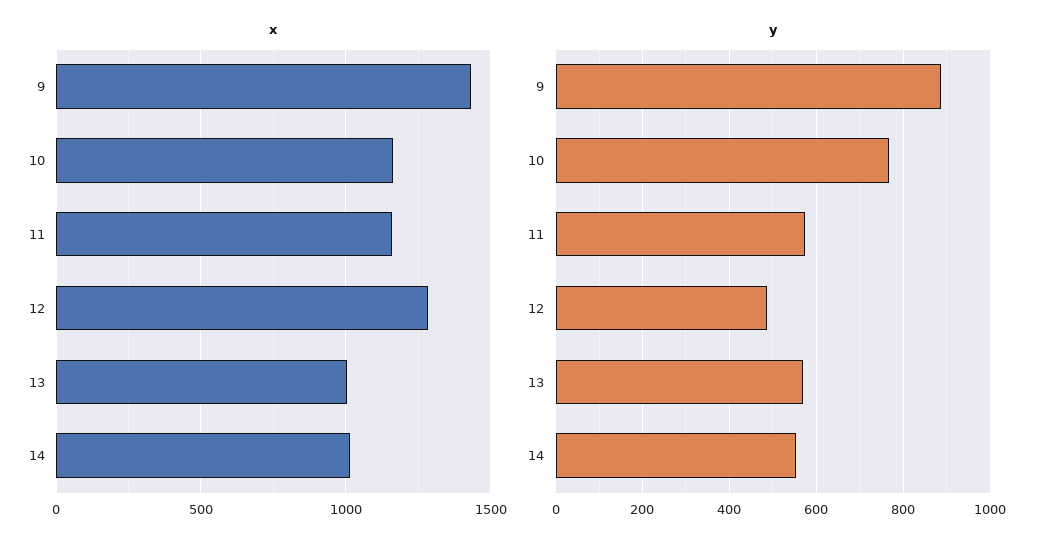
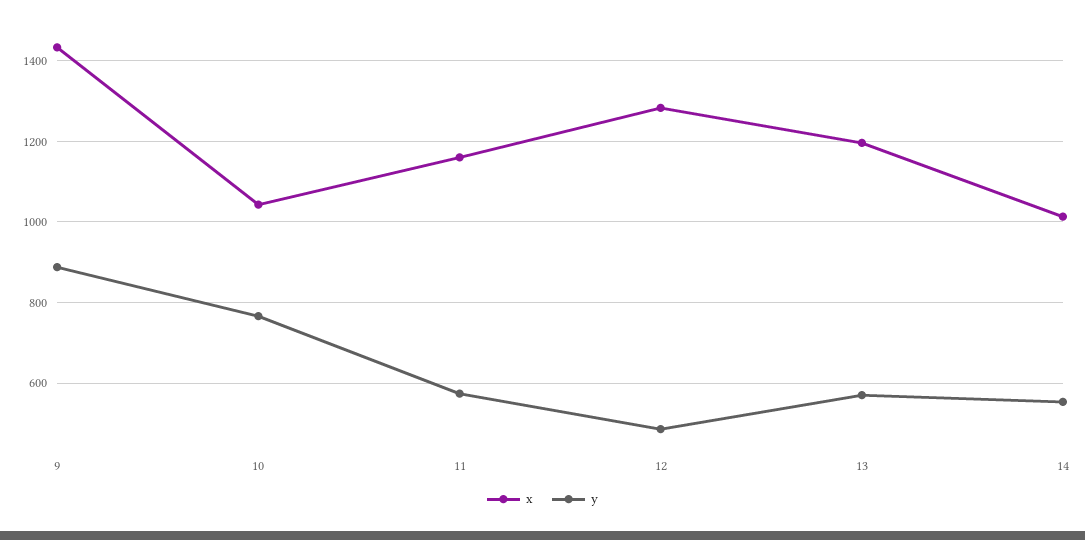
x, 10: 1150 -> 1040
x, 13: 1000 -> 1200

